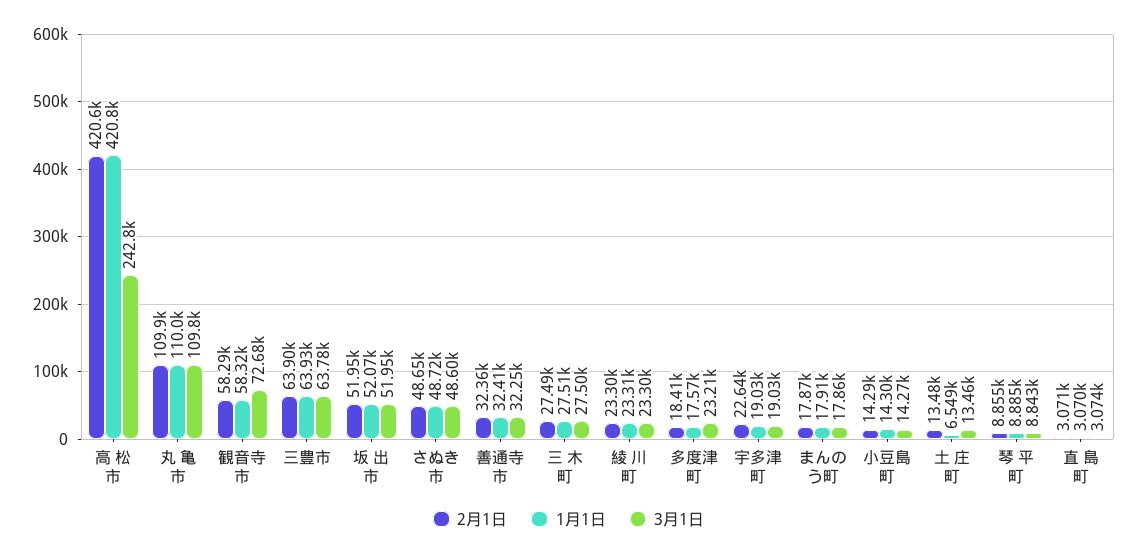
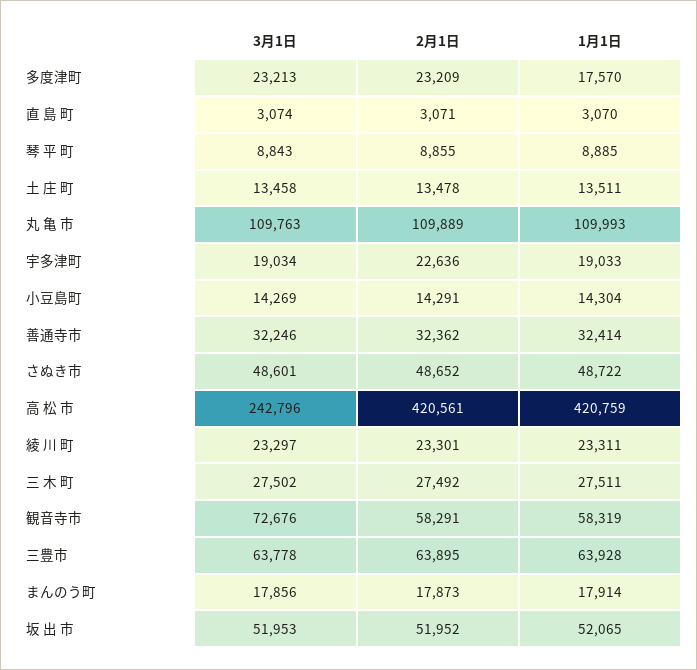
2月1日, 多度津町: 18410 -> 23209
1月1日, 土 庄 町: 6549 -> 13511

